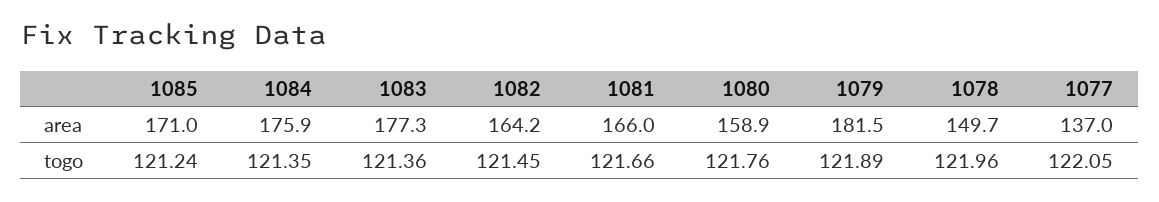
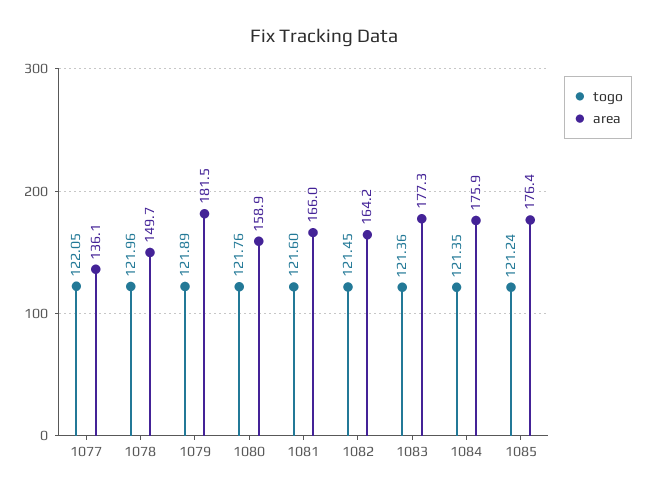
area, 1085: 171 -> 176.4
area, 1077: 137 -> 136.1
togo, 1081: 121.66 -> 121.6

